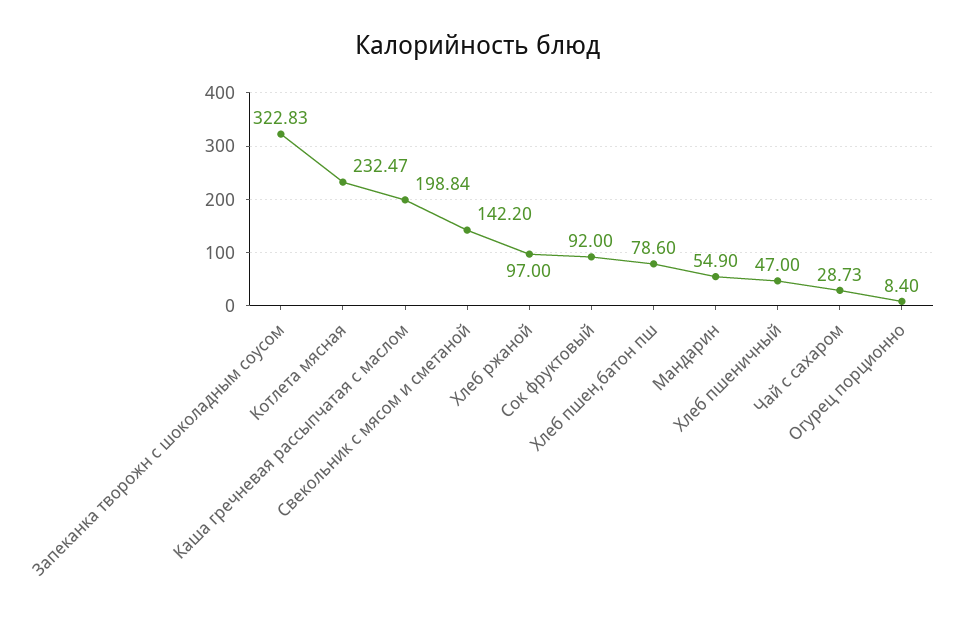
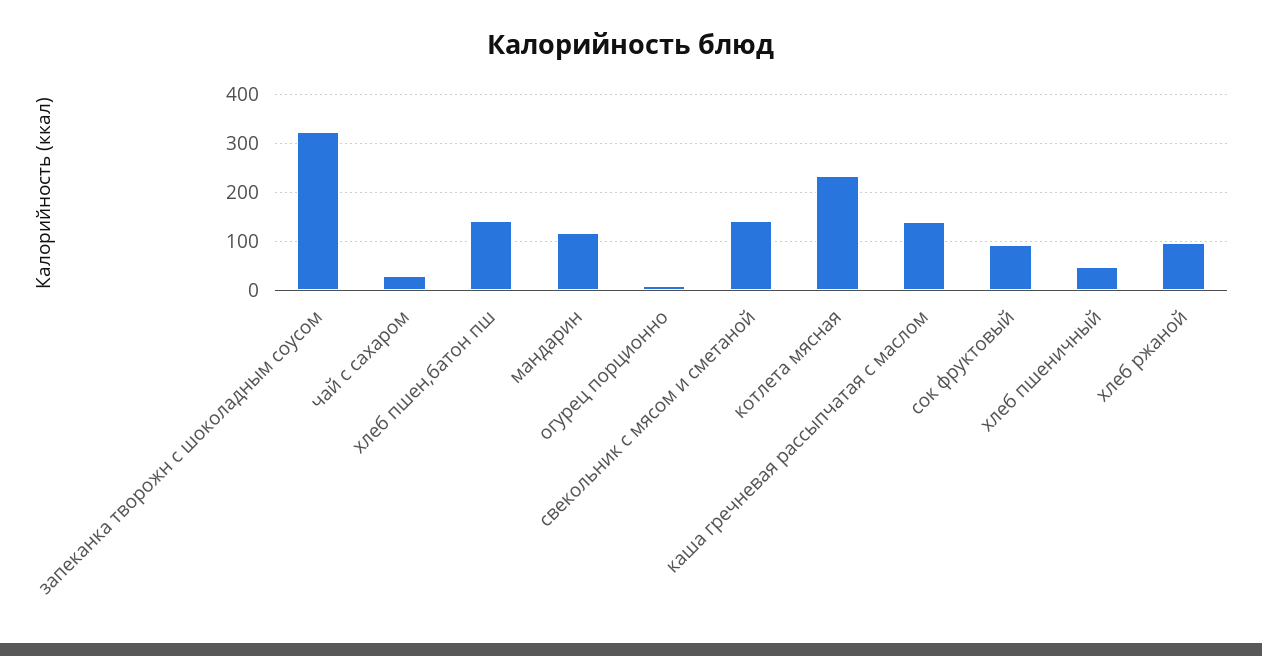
Каша гречневая рассыпчатая с маслом: 198.84 -> 140
Хлеб пшен,батон пш: 78.6 -> 140
Мандарин: 54.9 -> 120

